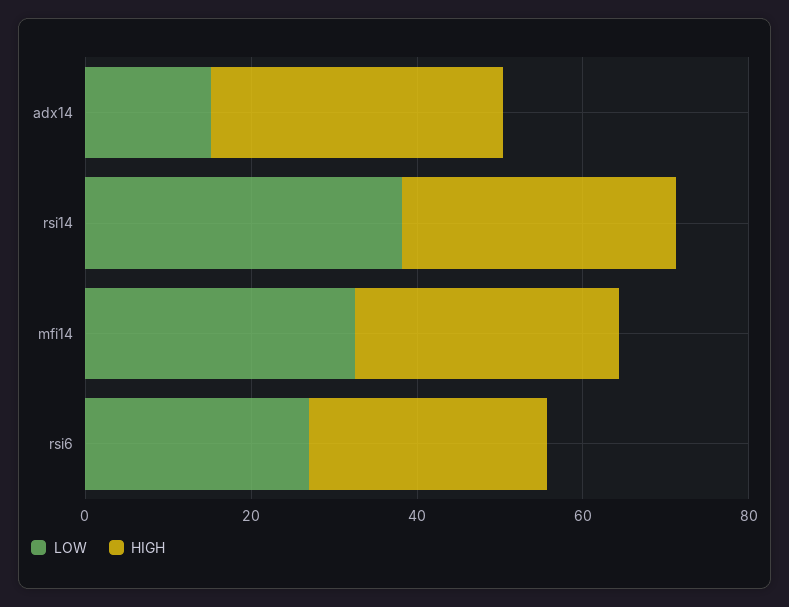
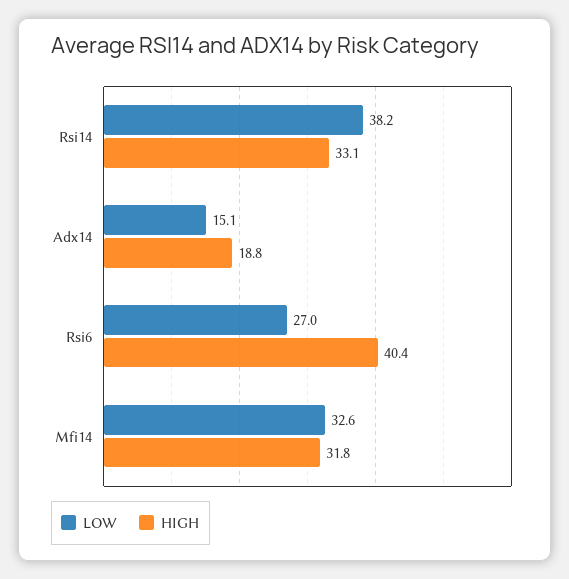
HIGH, adx14: 35 -> 18.8
HIGH, rsi6: 30 -> 40.4

